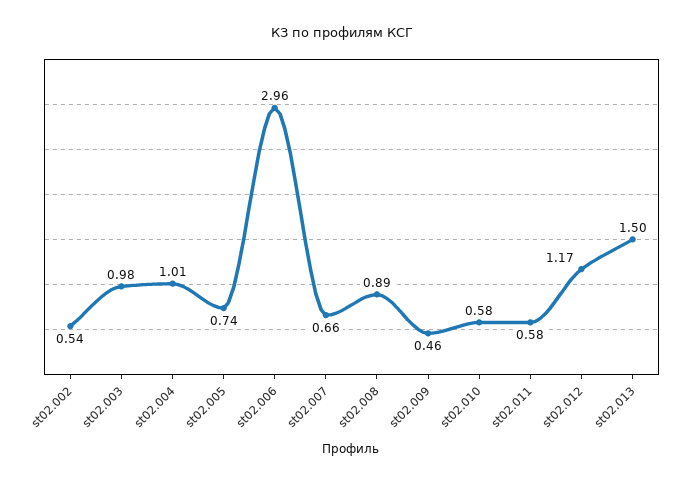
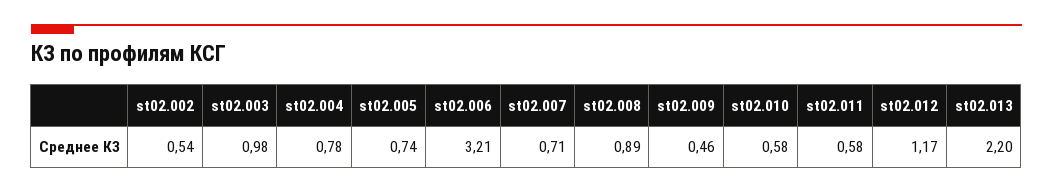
st02.004: 1.01 -> 0.78
st02.006: 2.96 -> 3.21
st02.007: 0.66 -> 0.71
st02.013: 1.5 -> 2.2

